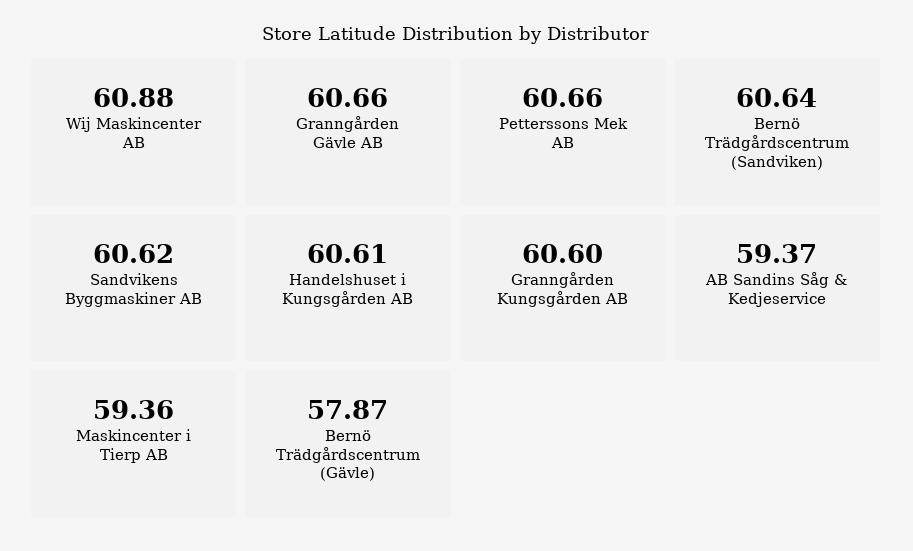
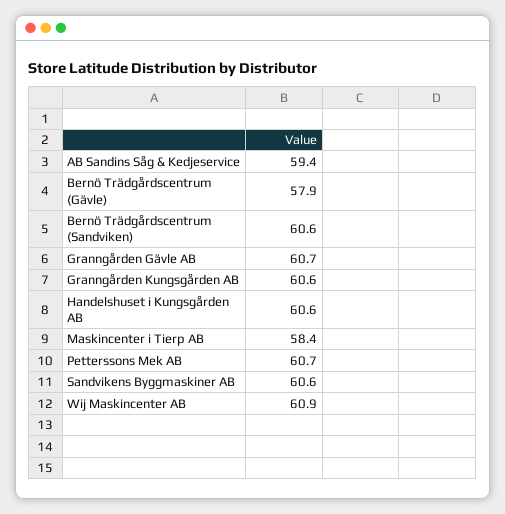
Maskincenter i Tierp AB: 59.36 -> 58.4

